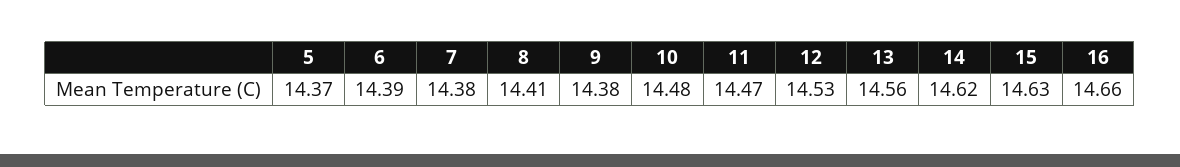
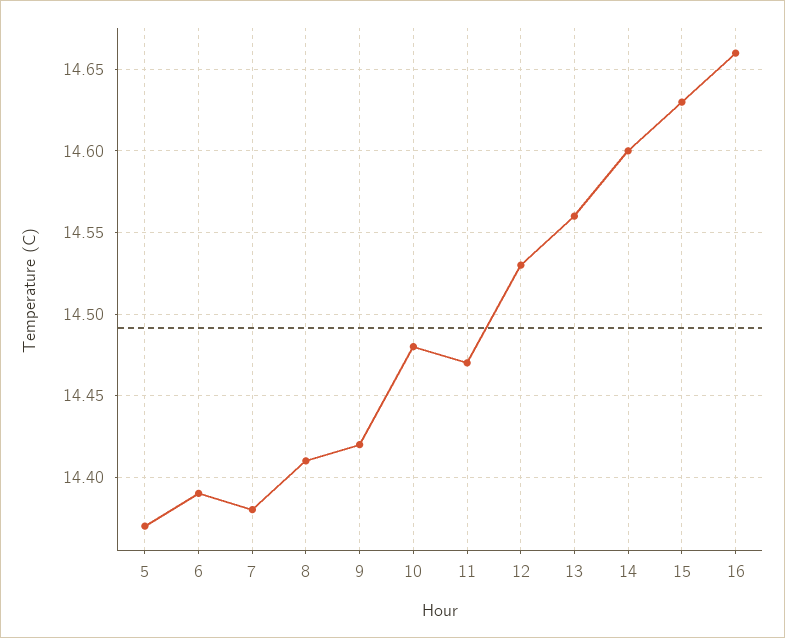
9: 14.38 -> 14.42
14: 14.62 -> 14.6

